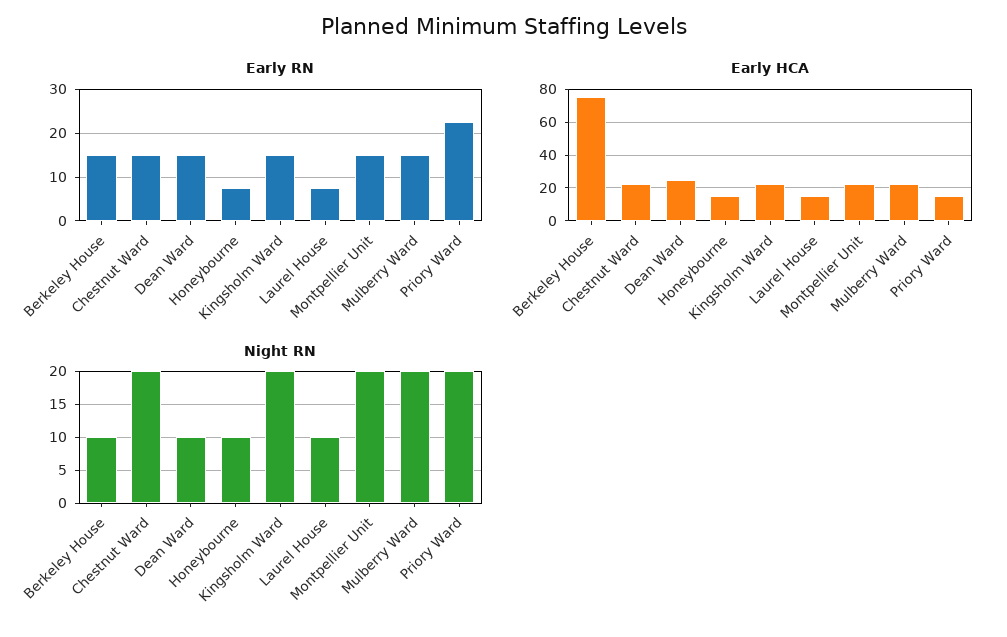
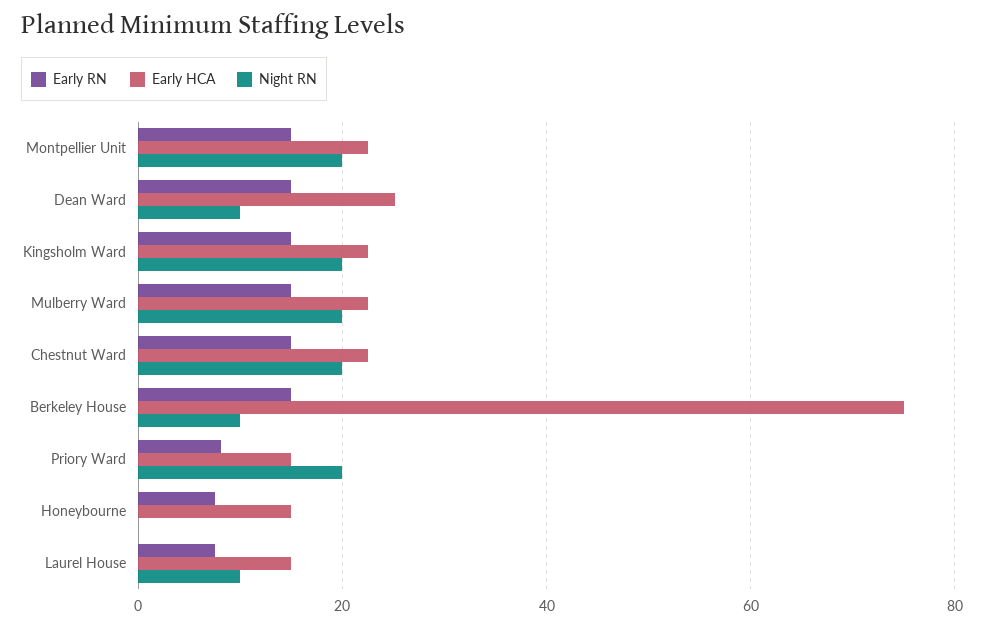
Early RN, Priory Ward: 22 -> 8
Night RN, Honeybourne: 10 -> 0

